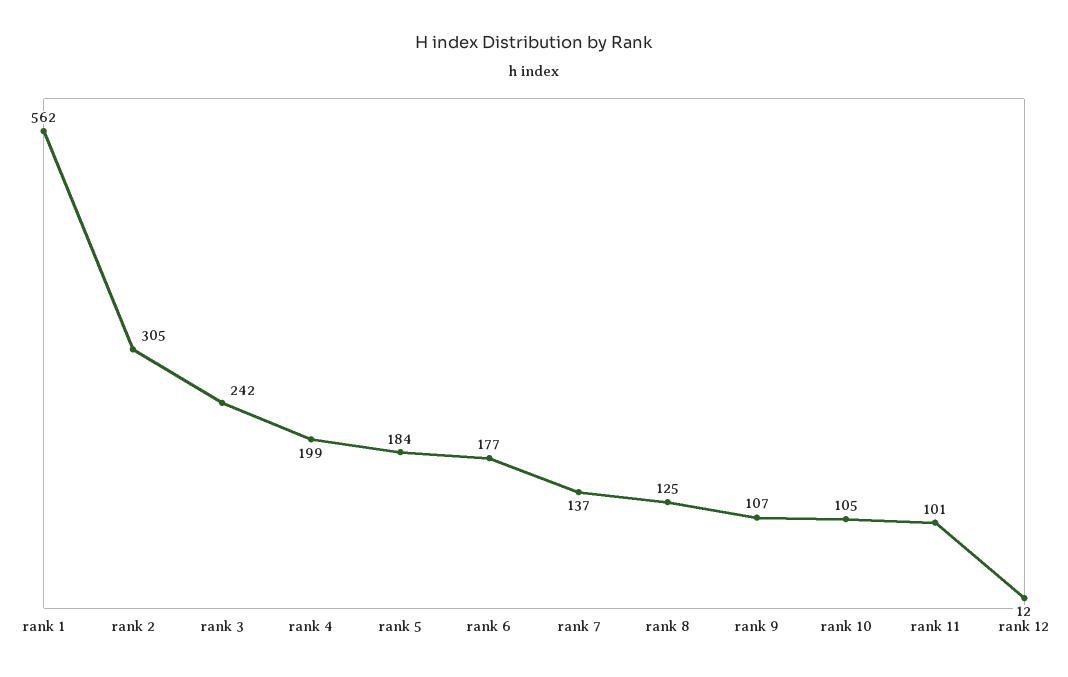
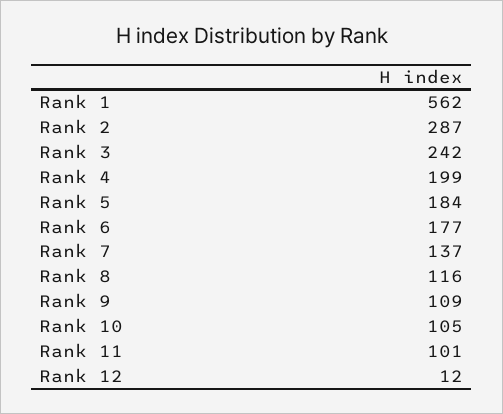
rank 2: 305 -> 287
rank 8: 125 -> 116
rank 9: 107 -> 109

